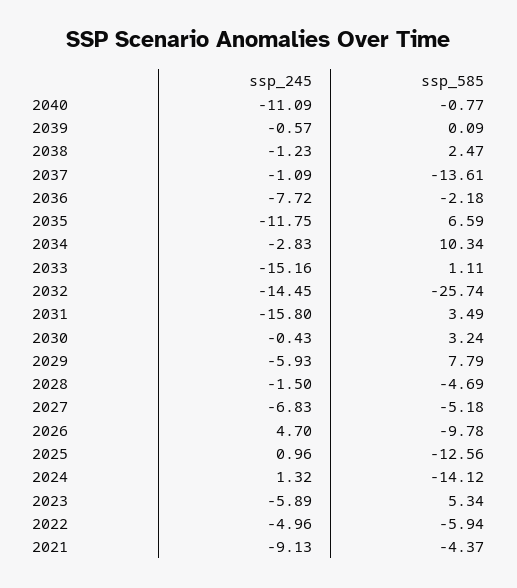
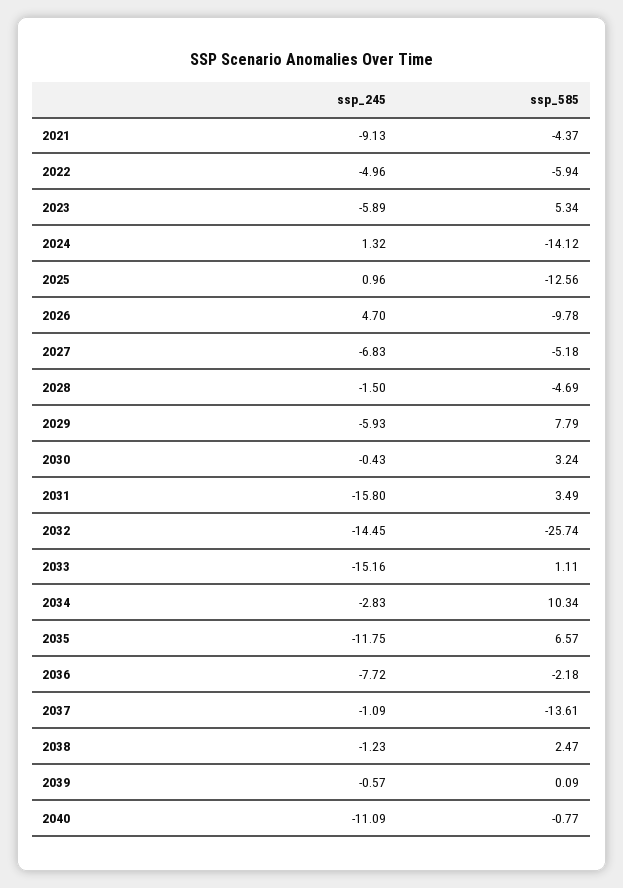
ssp_585, 2035: 6.59 -> 6.57

